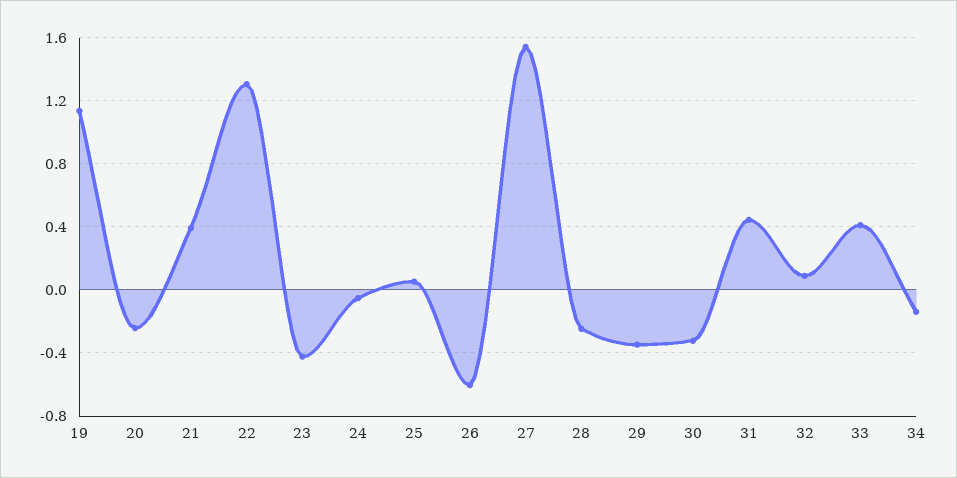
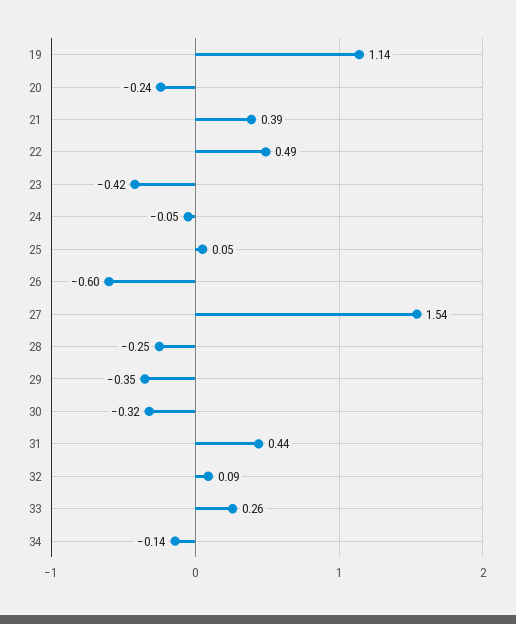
22: 1.3 -> 0.49
33: 0.4 -> 0.26

